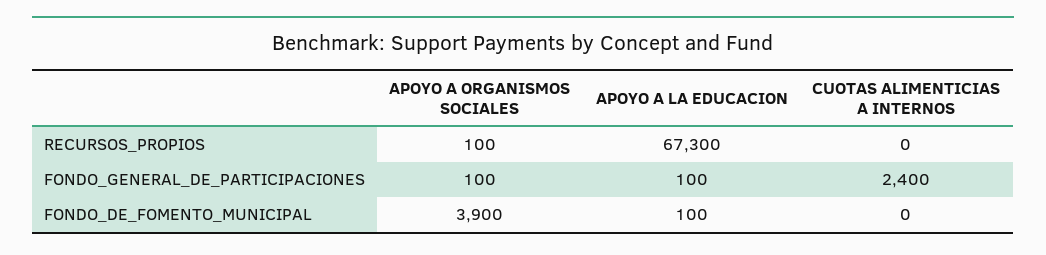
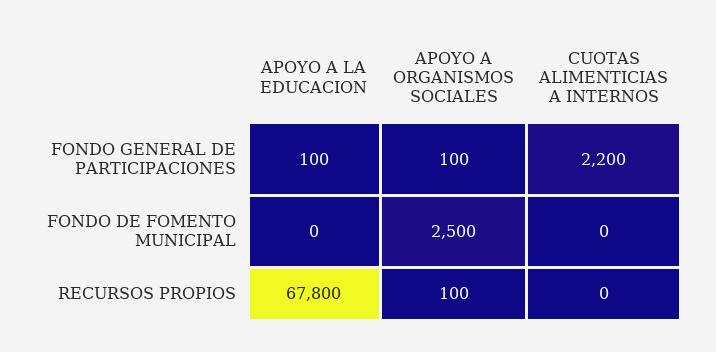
APOYO A LA EDUCACION, RECURSOS_PROPIOS: 67300 -> 67800
CUOTAS ALIMENTICIAS A INTERNOS, FONDO_GENERAL_DE_PARTICIPACIONES: 2400 -> 2200
APOYO A ORGANISMOS SOCIALES, FONDO_DE_FOMENTO_MUNICIPAL: 3900 -> 2500
APOYO A LA EDUCACION, FONDO_DE_FOMENTO_MUNICIPAL: 100 -> 0

